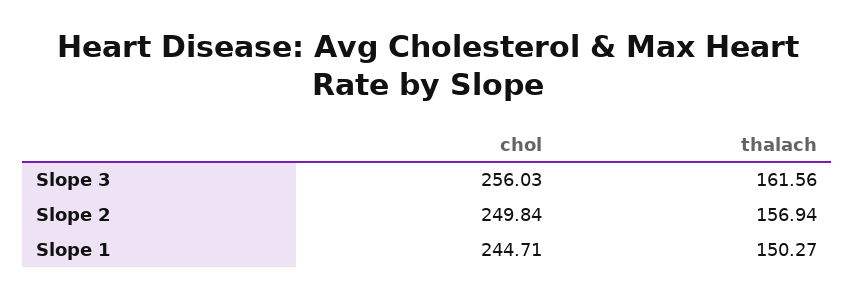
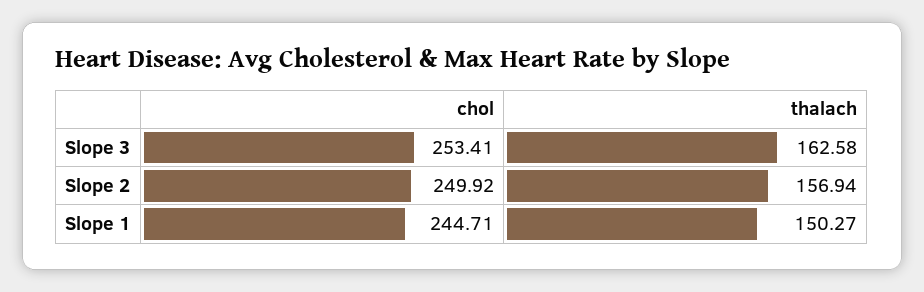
chol, Slope 3: 256.03 -> 253.41
thalach, Slope 3: 161.56 -> 162.58
chol, Slope 2: 249.84 -> 249.92

